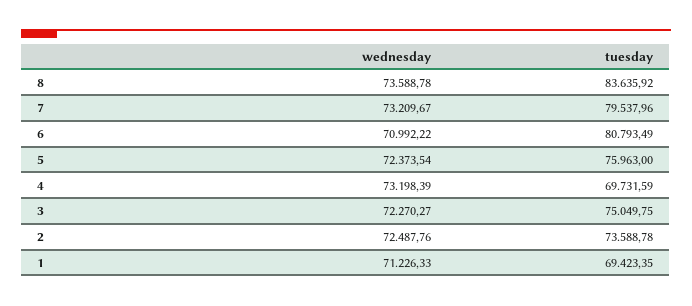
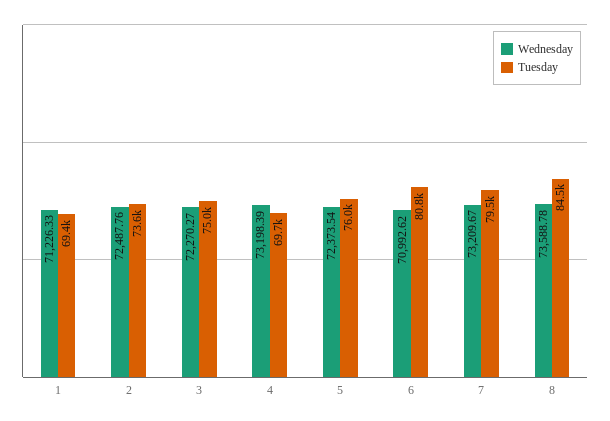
tuesday, 8: 83635.92 -> 84500
wednesday, 6: 70992.22 -> 70992.62

